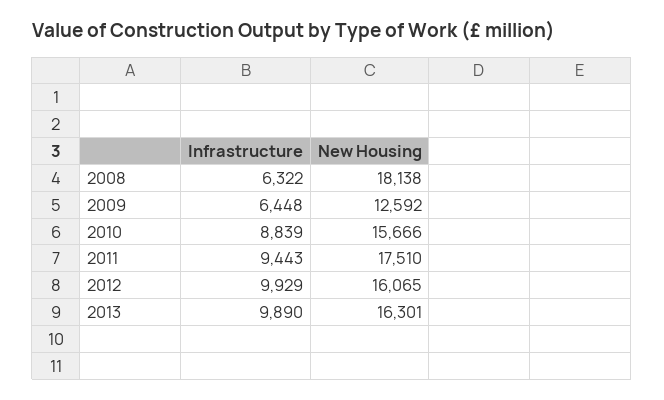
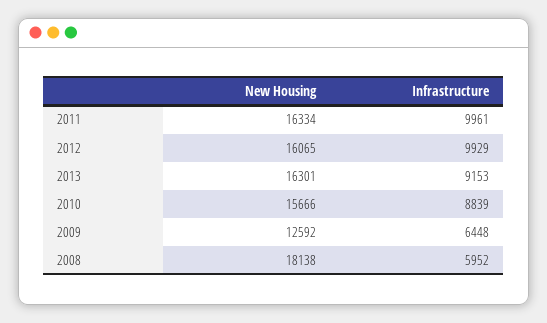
Infrastructure, 2008: 6322 -> 5952
Infrastructure, 2011: 9443 -> 9961
New Housing, 2011: 17510 -> 16334
Infrastructure, 2013: 9890 -> 9153

